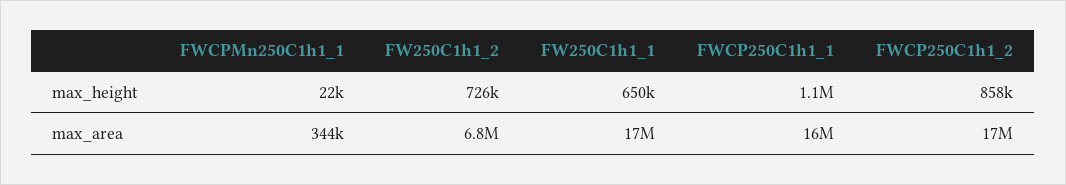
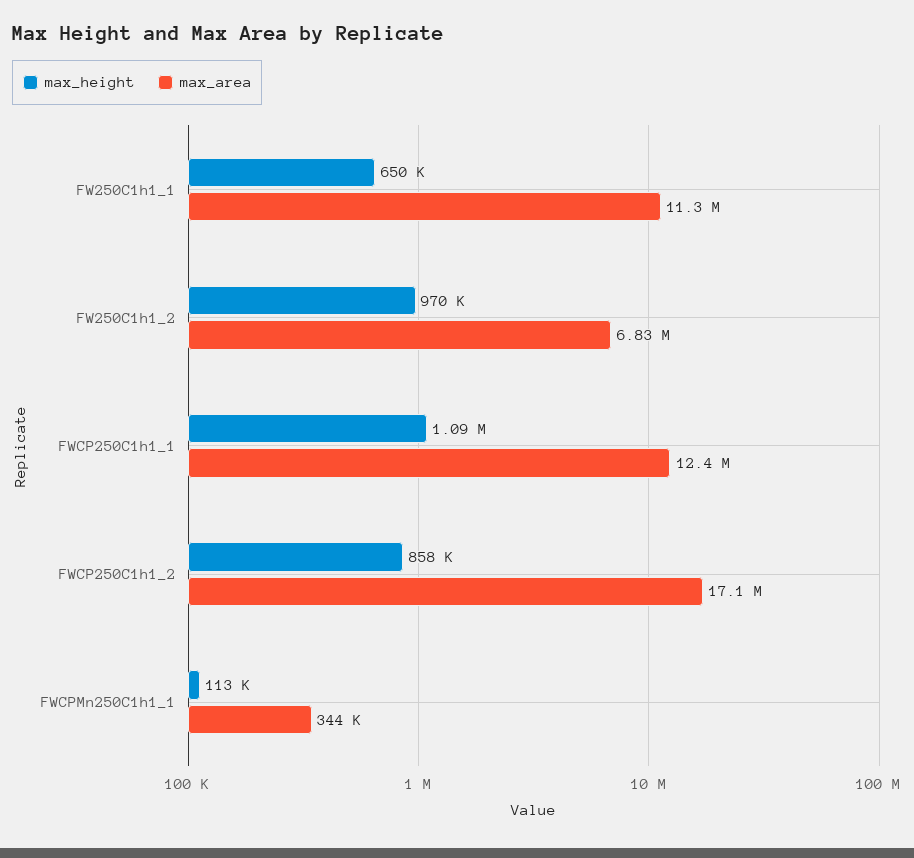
max_height, FWCPMn250C1h1_1: 22000 -> 113000
max_height, FW250C1h1_2: 726000 -> 970000
max_area, FW250C1h1_1: 17000000 -> 11300000
max_area, FWCP250C1h1_1: 16000000 -> 12400000

